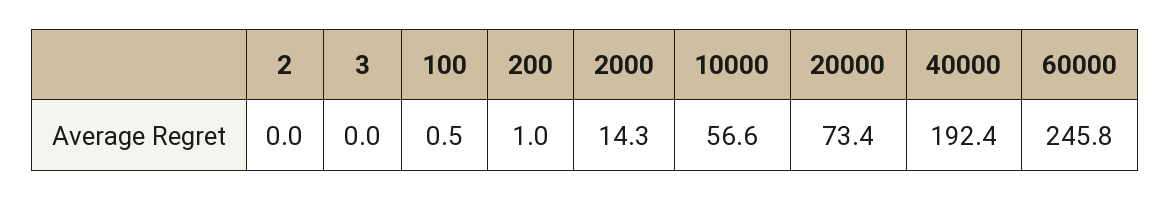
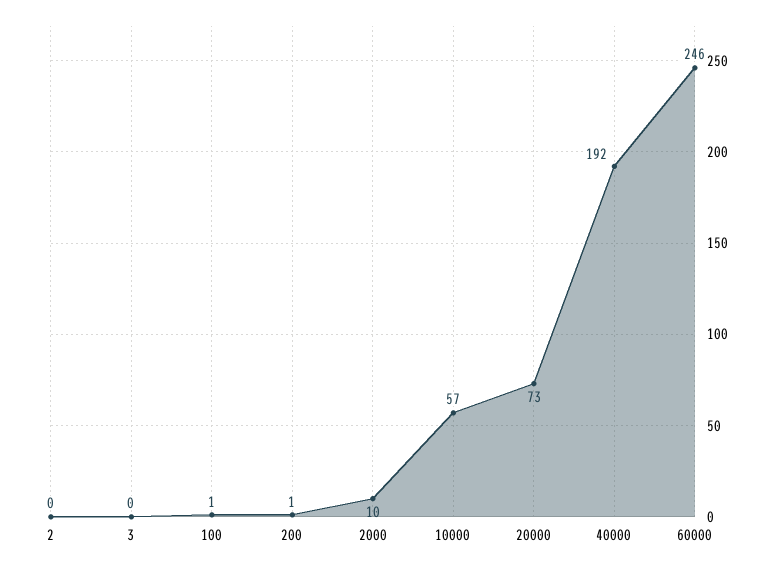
2000: 14.3 -> 10

